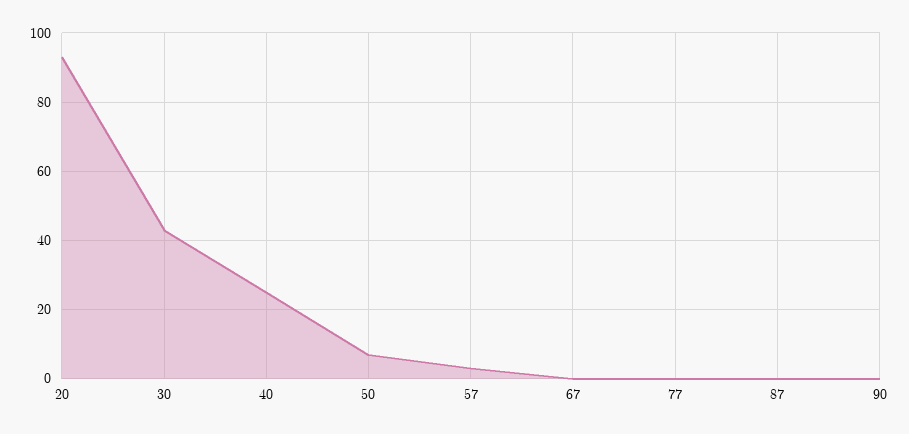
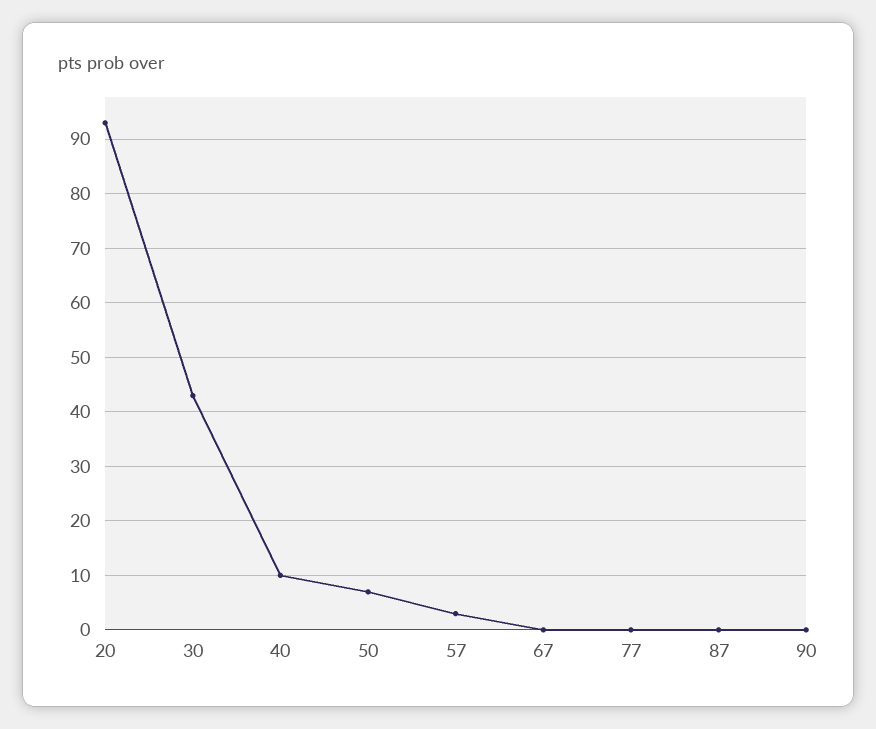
40: 25 -> 10

